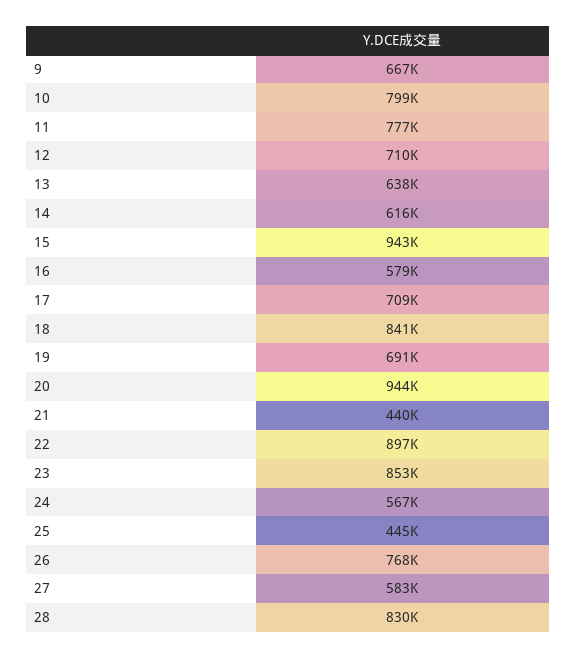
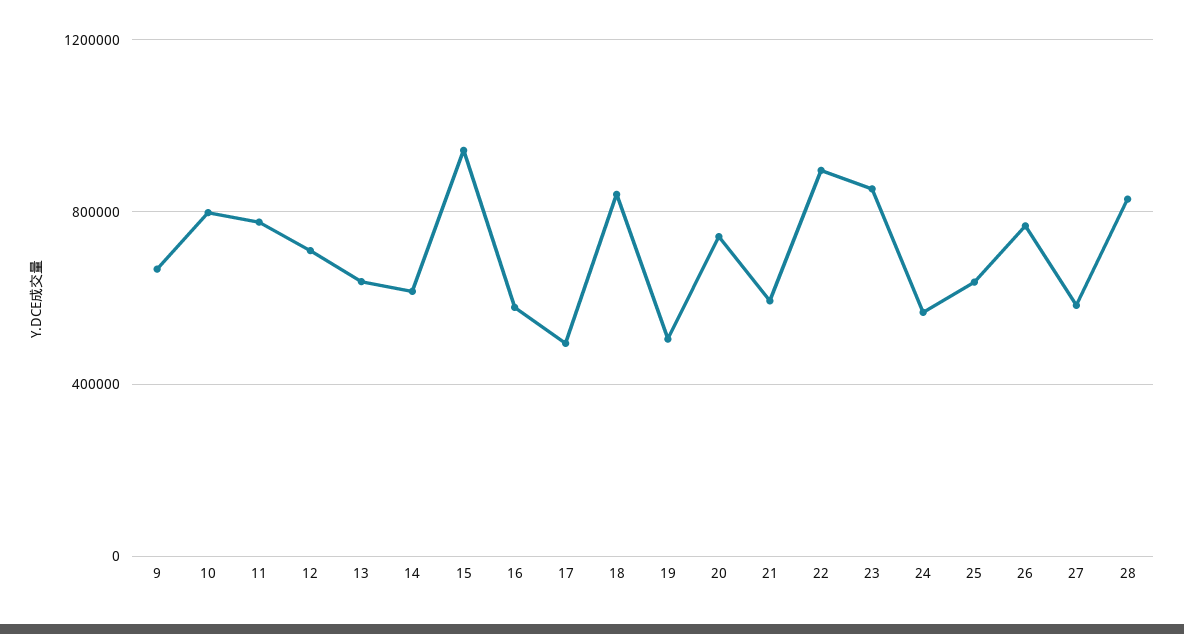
17: 709000 -> 500000
19: 691000 -> 500000
20: 944000 -> 750000
21: 440000 -> 600000
25: 445000 -> 650000

